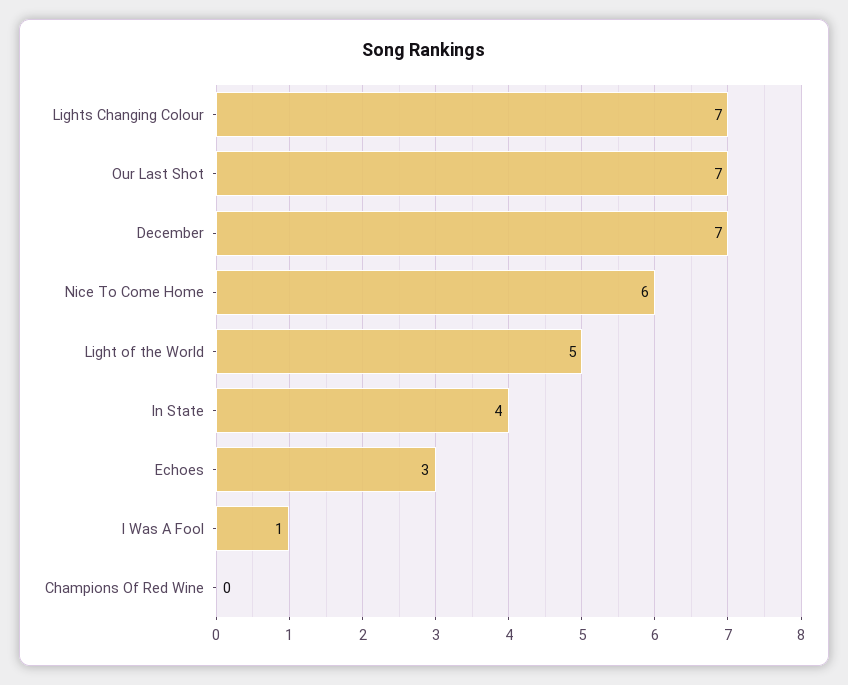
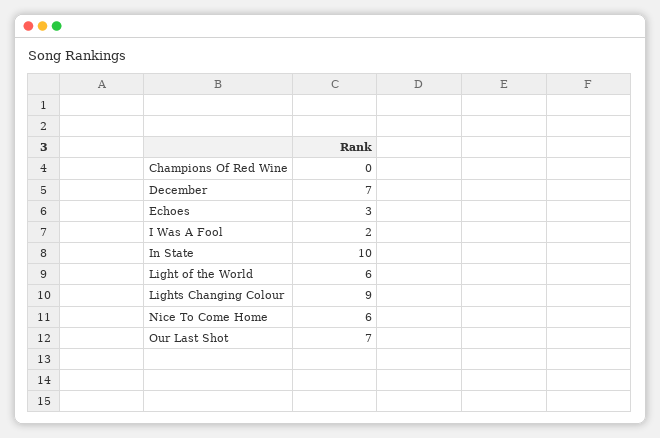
Lights Changing Colour: 7 -> 9
Light of the World: 5 -> 6
In State: 4 -> 10
I Was A Fool: 1 -> 2

